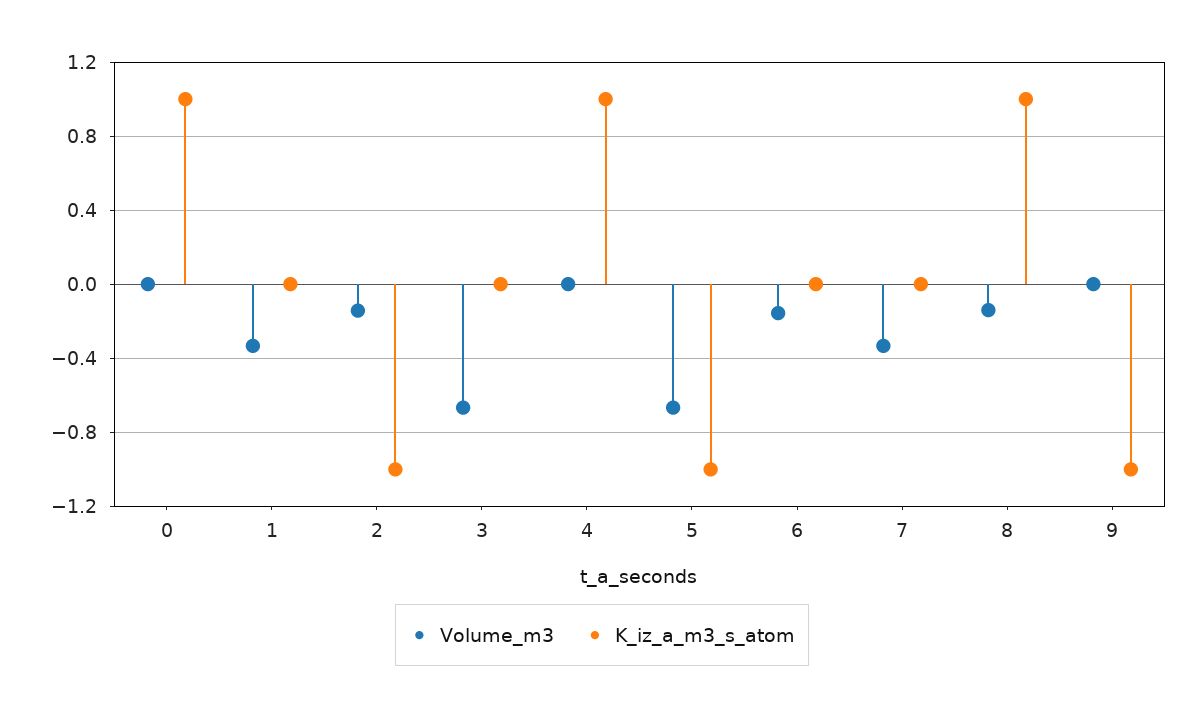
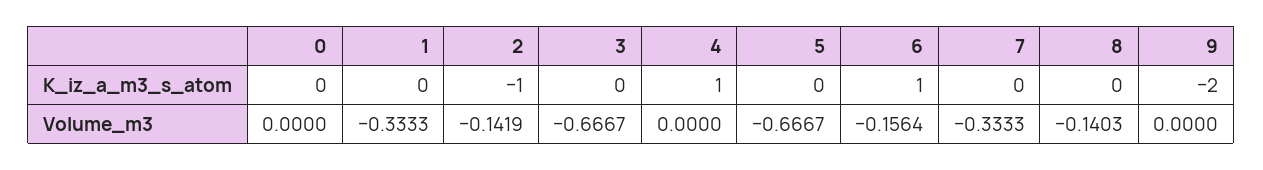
K_iz_a_m3_s_atom, 0: 1 -> 0
K_iz_a_m3_s_atom, 5: -1 -> 0
K_iz_a_m3_s_atom, 6: 0 -> 1
K_iz_a_m3_s_atom, 8: 1 -> 0
K_iz_a_m3_s_atom, 9: -1 -> -2

